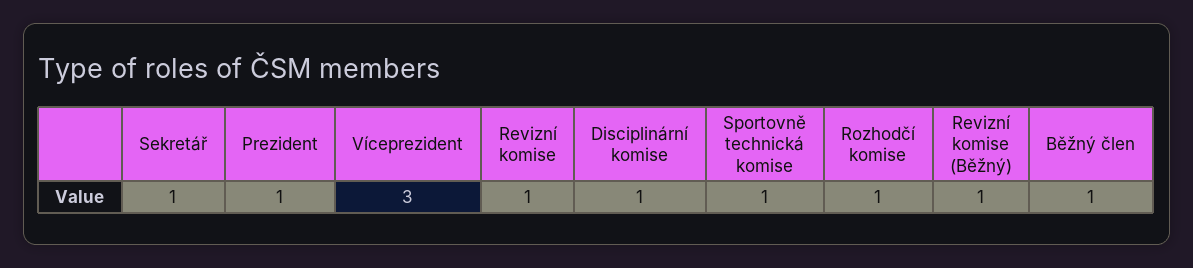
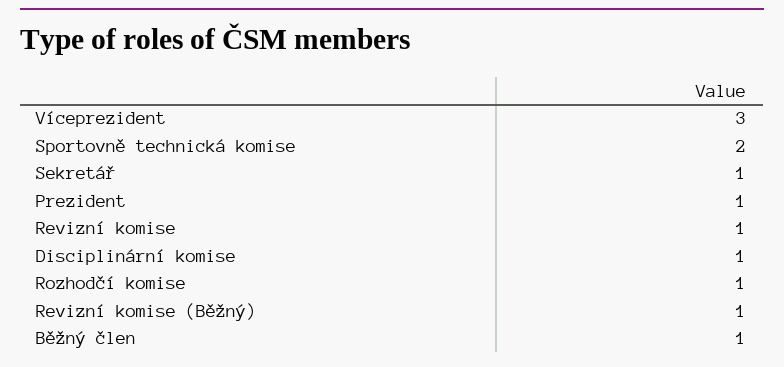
Sportovně technická komise: 1 -> 2

